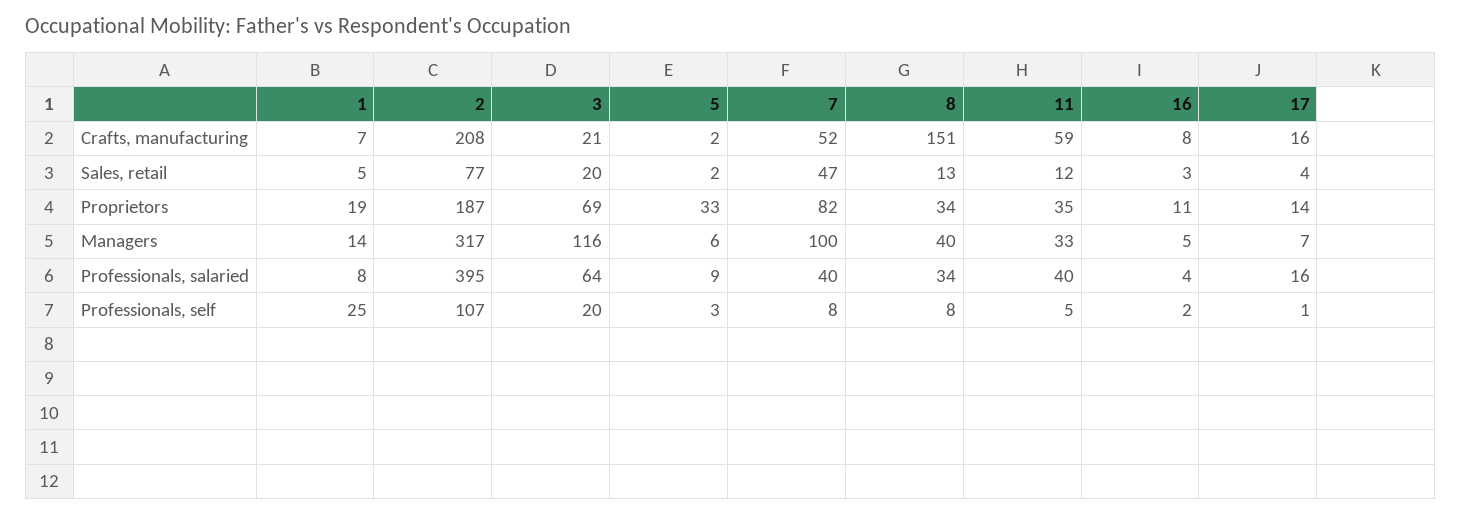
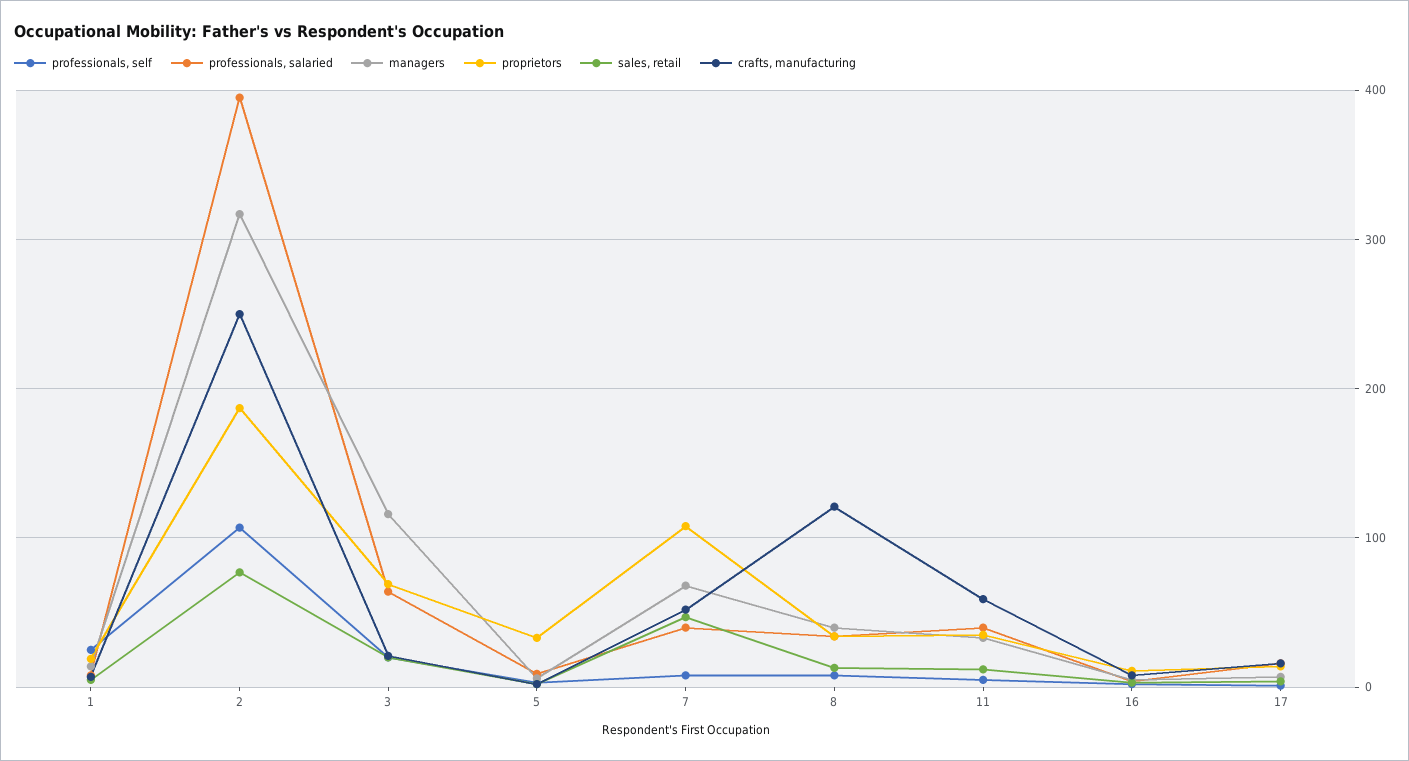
Crafts, manufacturing, 2: 208 -> 250
Crafts, manufacturing, 8: 151 -> 120
Proprietors, 7: 82 -> 110
Managers, 7: 100 -> 70

